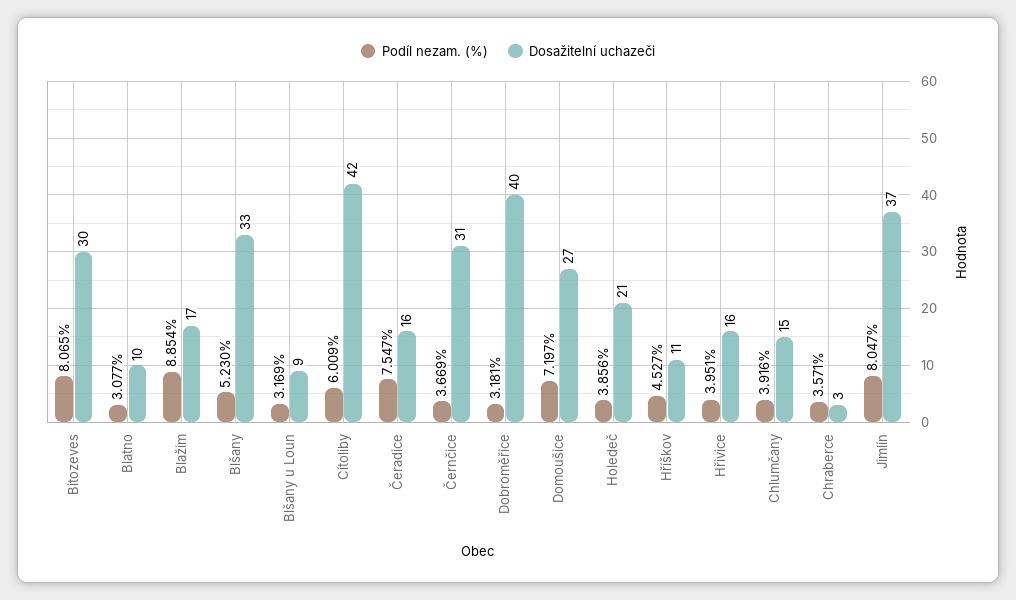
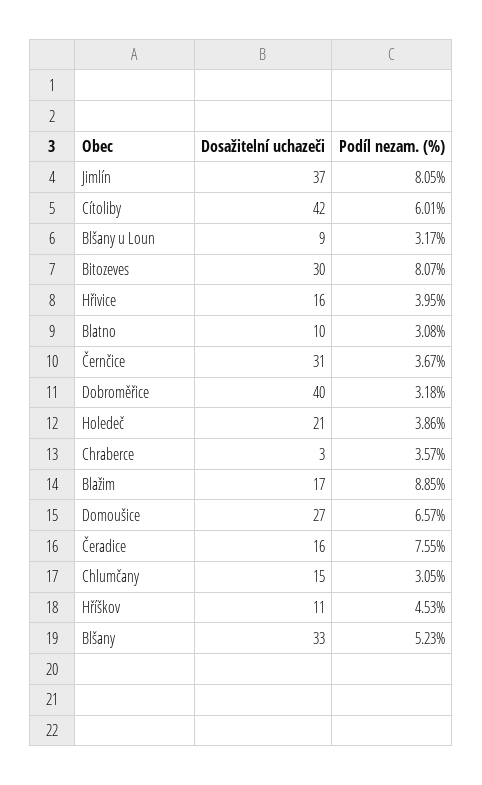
Podíl nezam. (%), Domoušice: 7.197 -> 6.57
Podíl nezam. (%), Chlumčany: 3.916 -> 3.05

